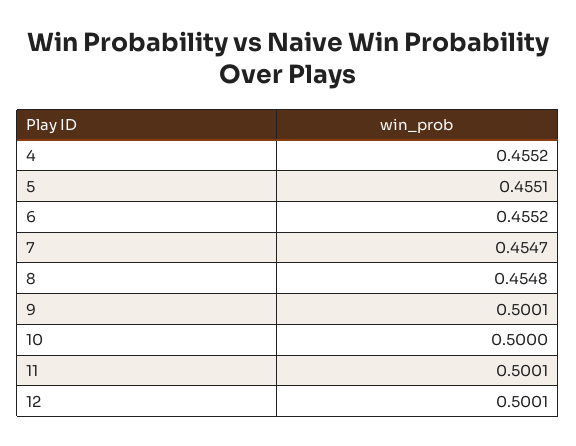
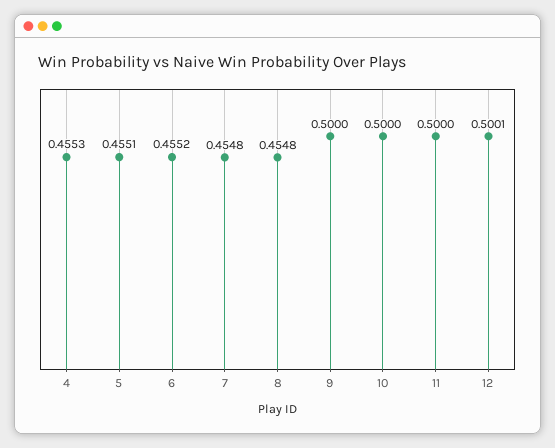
4: 0.4552 -> 0.4553
7: 0.4547 -> 0.4548
9: 0.5001 -> 0.5
11: 0.5001 -> 0.5

